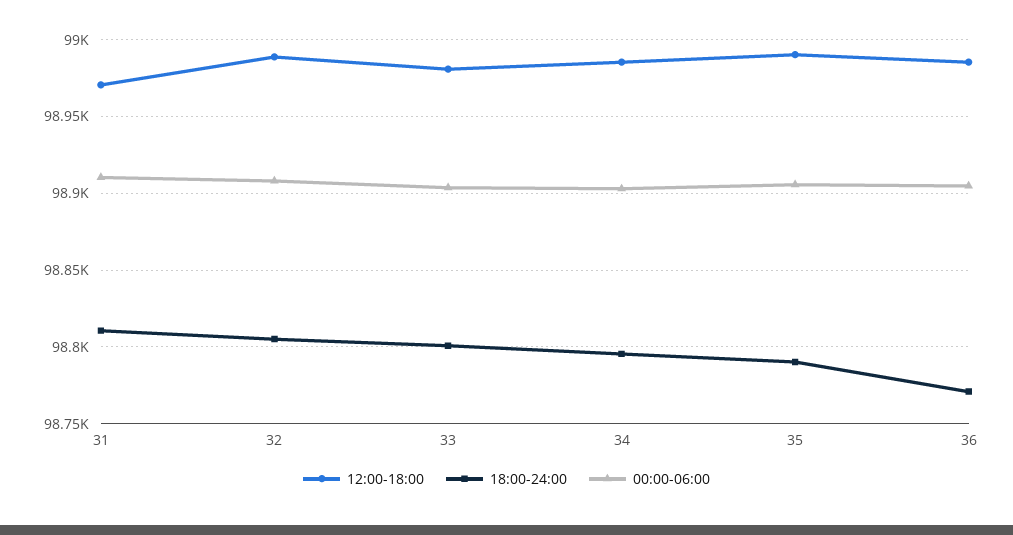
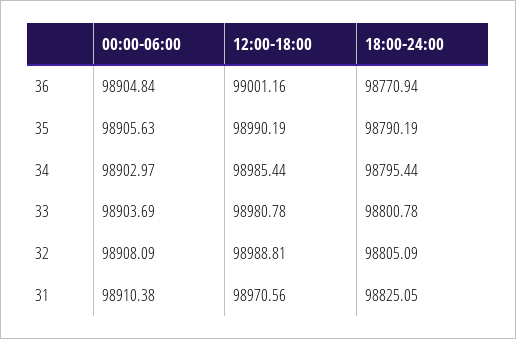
18:00-24:00, 31: 98810 -> 98825.05
12:00-18:00, 36: 98985 -> 99001.16

